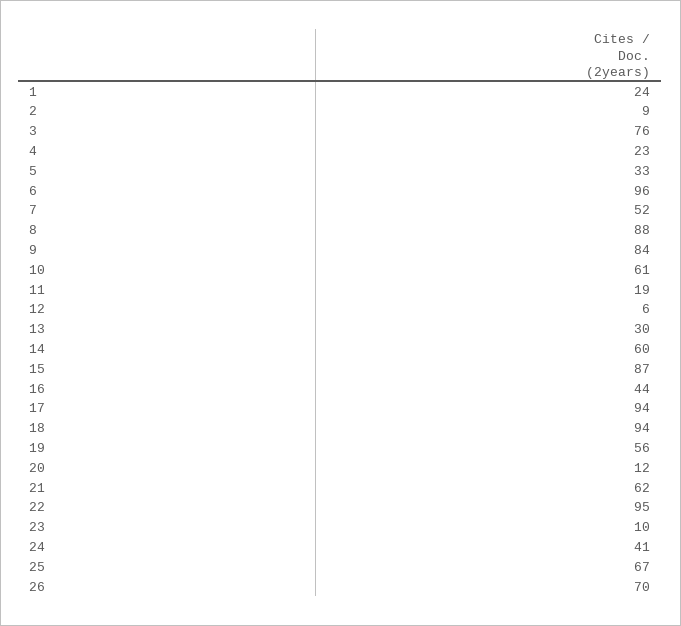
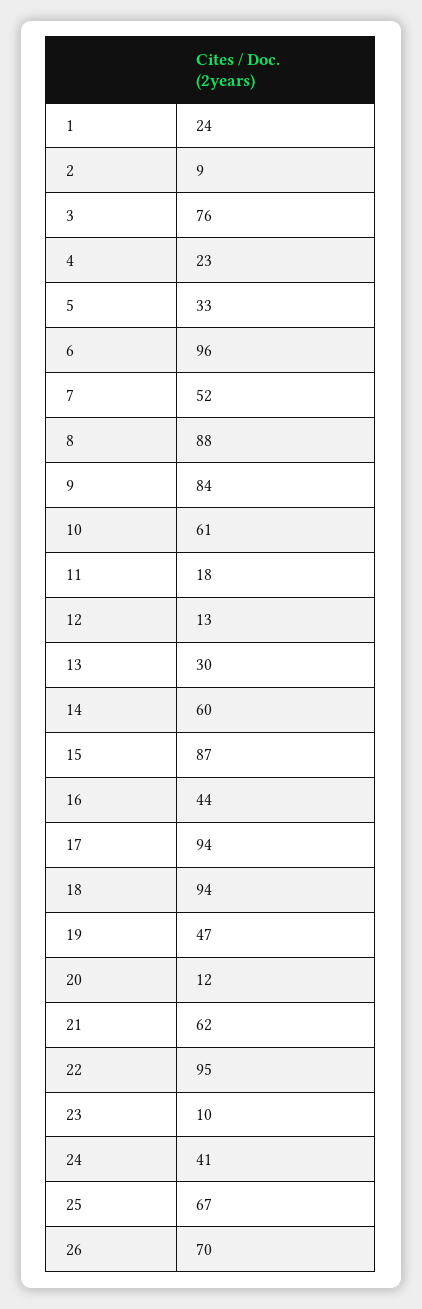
11: 19 -> 18
12: 6 -> 13
19: 56 -> 47

